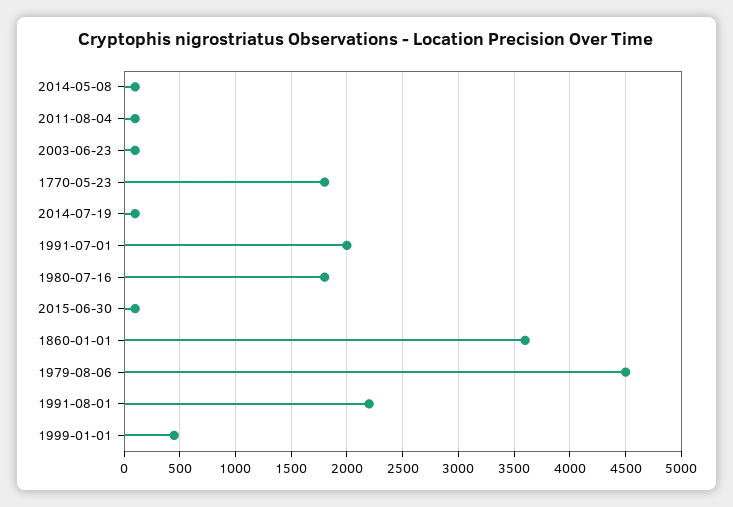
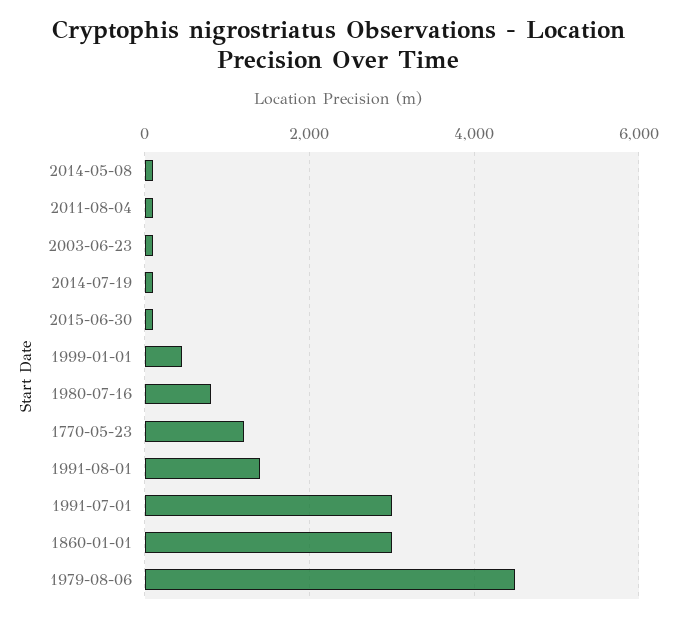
1770-05-23: 1800 -> 1200
1991-07-01: 2000 -> 3000
1980-07-16: 1800 -> 800
1860-01-01: 3600 -> 3000
1991-08-01: 2200 -> 1400

